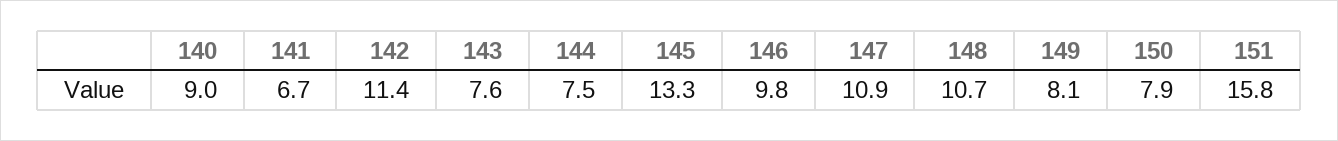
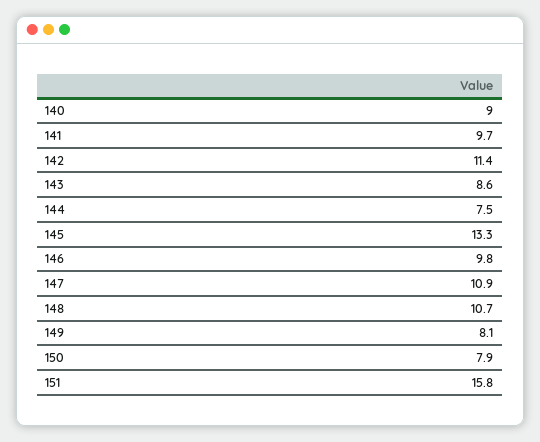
141: 6.7 -> 9.7
143: 7.6 -> 8.6

